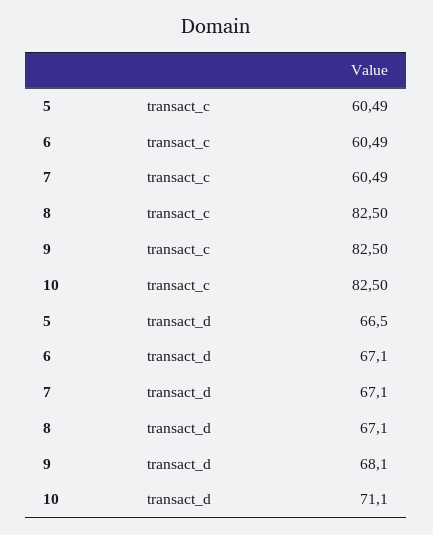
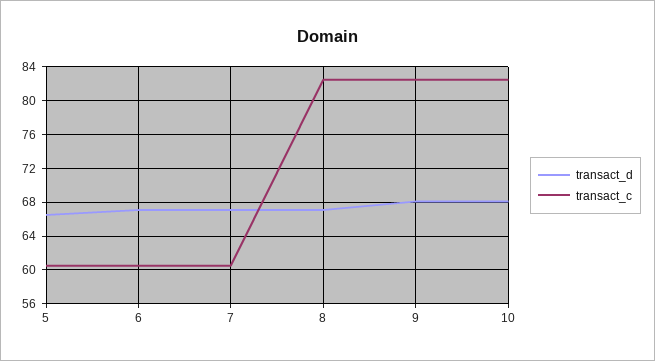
transact_d, 10: 71.1 -> 68

